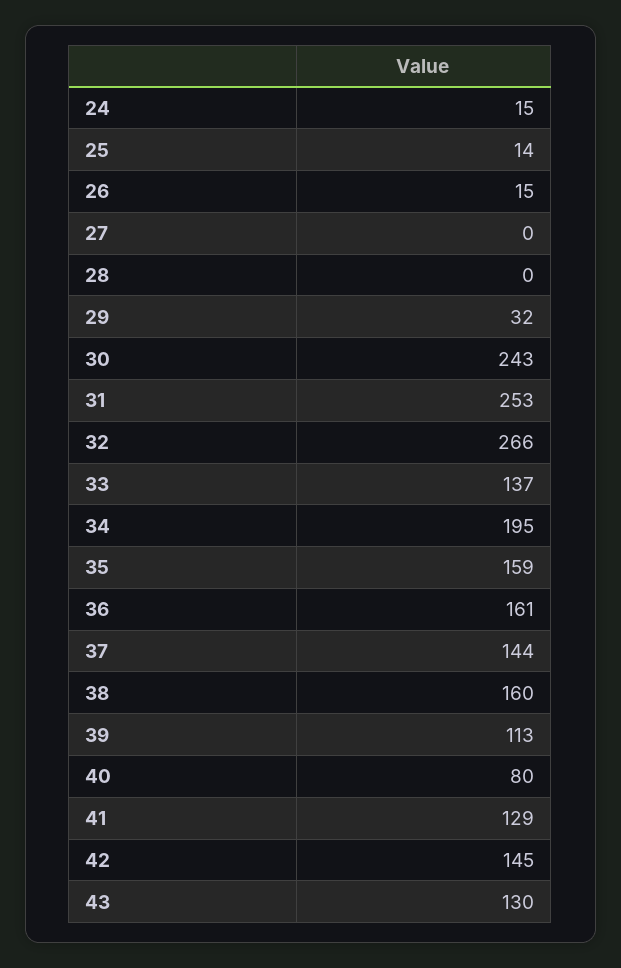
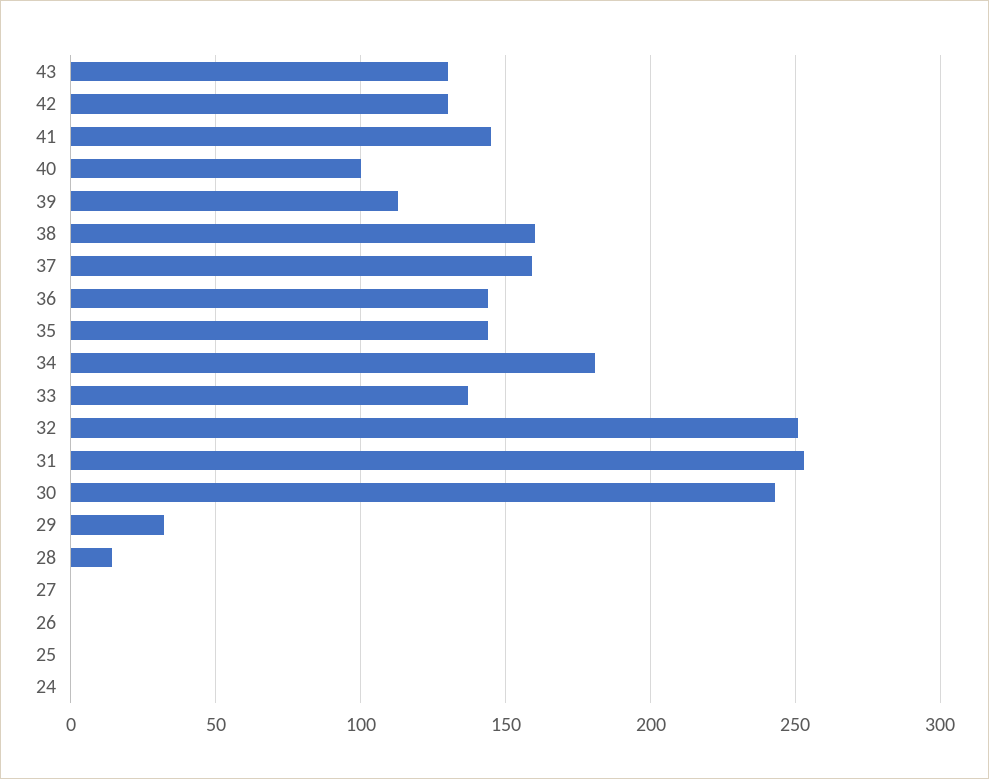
24: 15 -> 0
25: 14 -> 0
26: 15 -> 0
28: 0 -> 15
32: 266 -> 250
34: 195 -> 180
35: 159 -> 145
36: 161 -> 145
37: 144 -> 160
40: 80 -> 100
41: 129 -> 145
42: 145 -> 130

